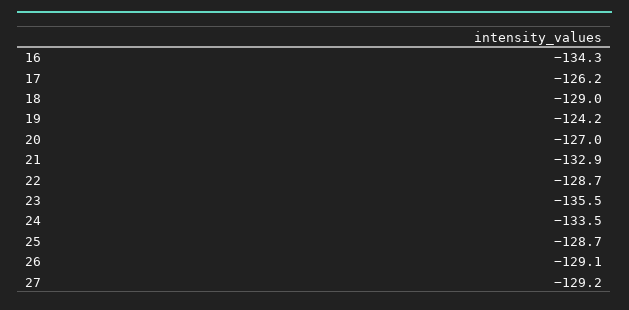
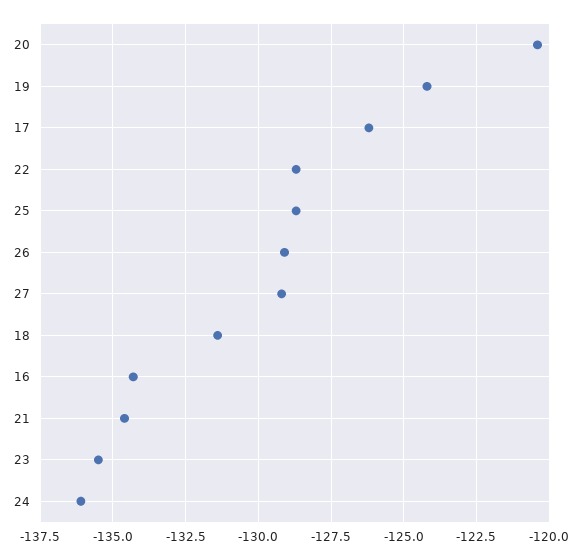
18: -129 -> -131.5
20: -127 -> -120.5
21: -132.9 -> -134.5
24: -133.5 -> -136

